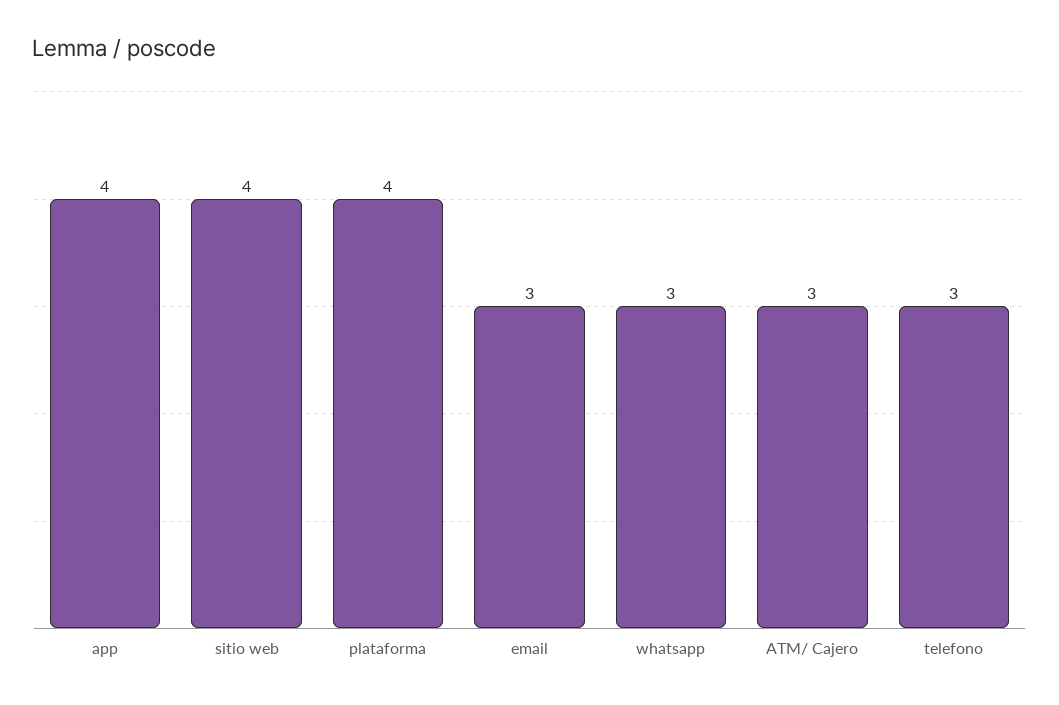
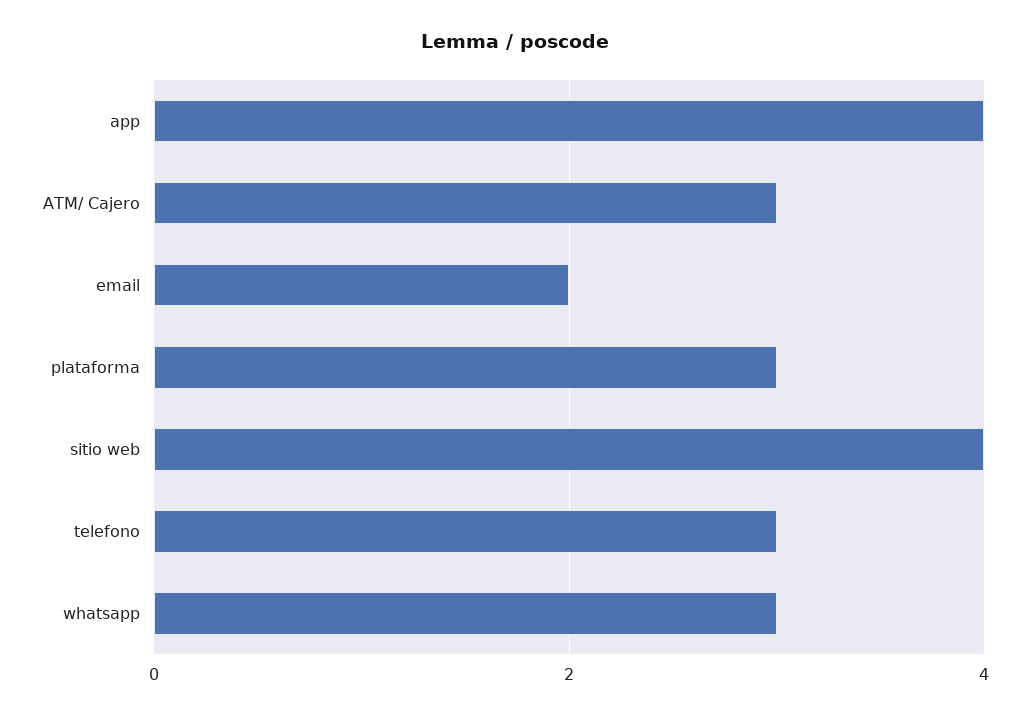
plataforma: 4 -> 3
email: 3 -> 2

